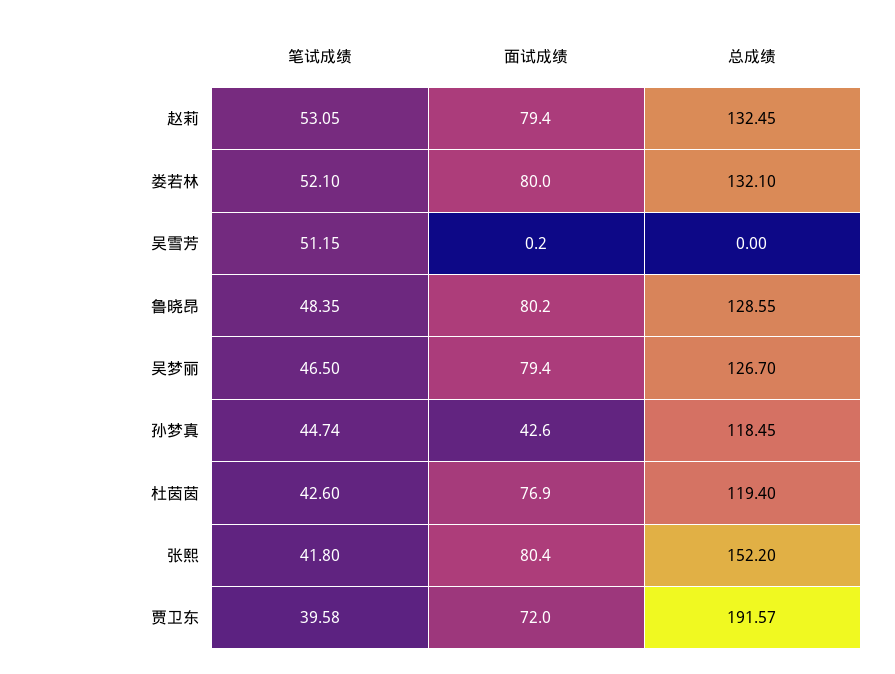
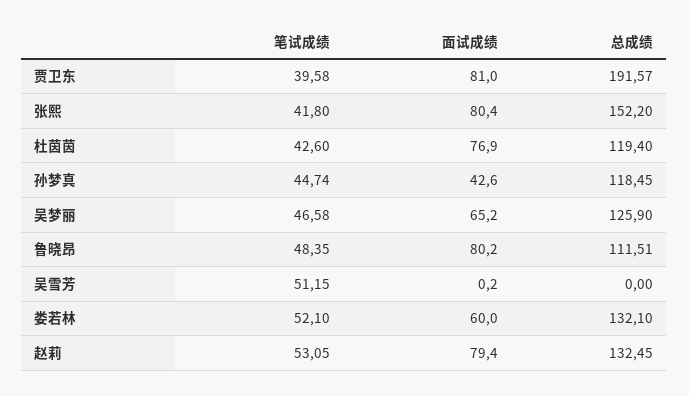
面试成绩, 娄若林: 80 -> 60
总成绩, 鲁晓昂: 128.55 -> 111.51
笔试成绩, 吴梦丽: 46.5 -> 46.58
面试成绩, 吴梦丽: 79.4 -> 65.2
总成绩, 吴梦丽: 126.7 -> 125.9
面试成绩, 贾卫东: 72 -> 81

